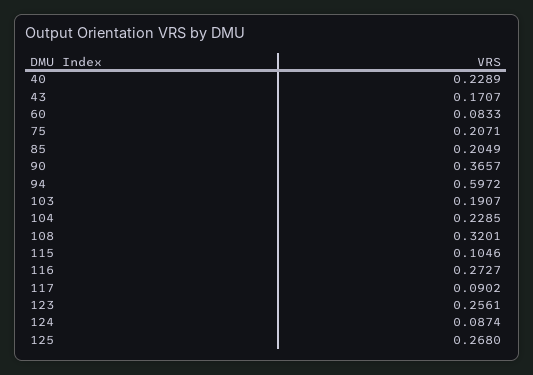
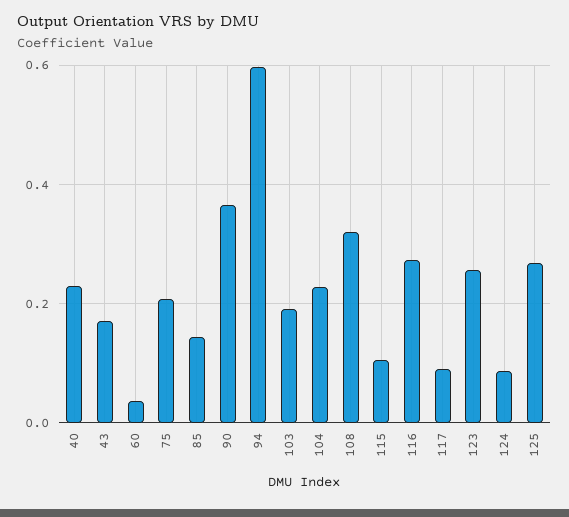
60: 0.0833 -> 0.04
85: 0.2049 -> 0.14

